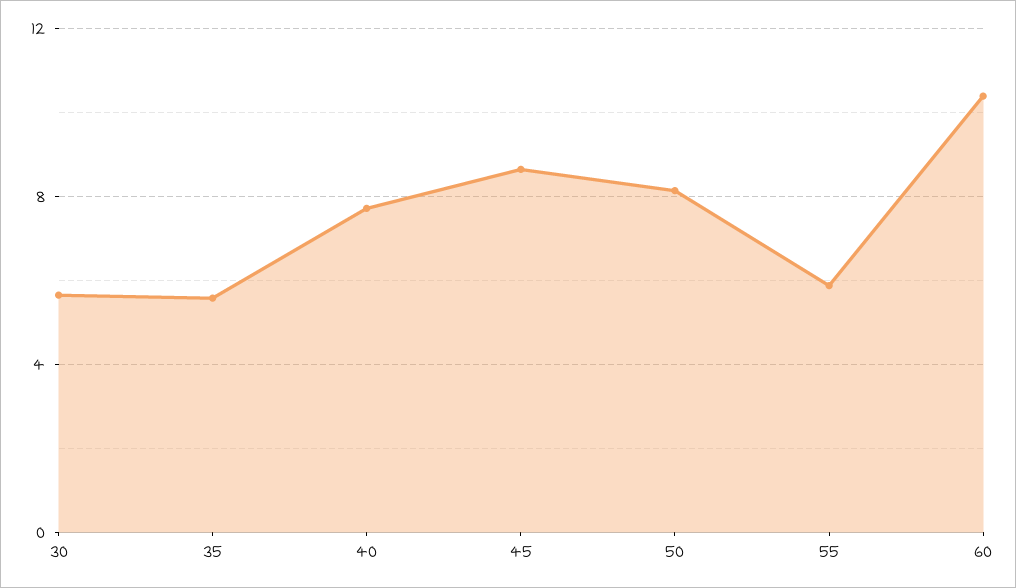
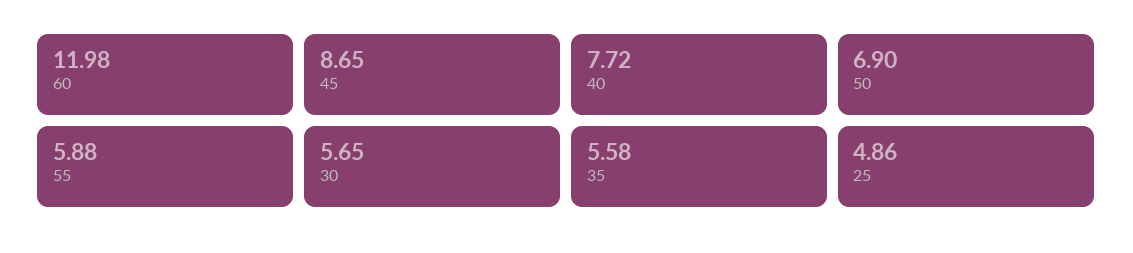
50: 8 -> 6.9
60: 10.5 -> 11.98
25: none -> 4.86

